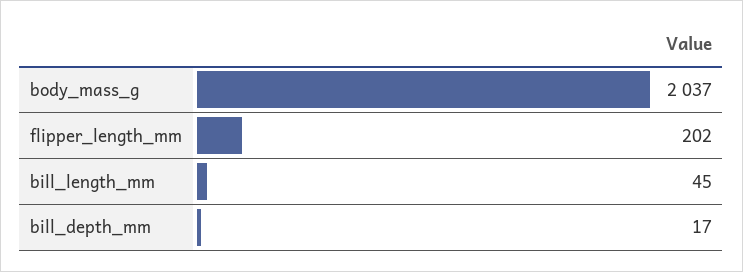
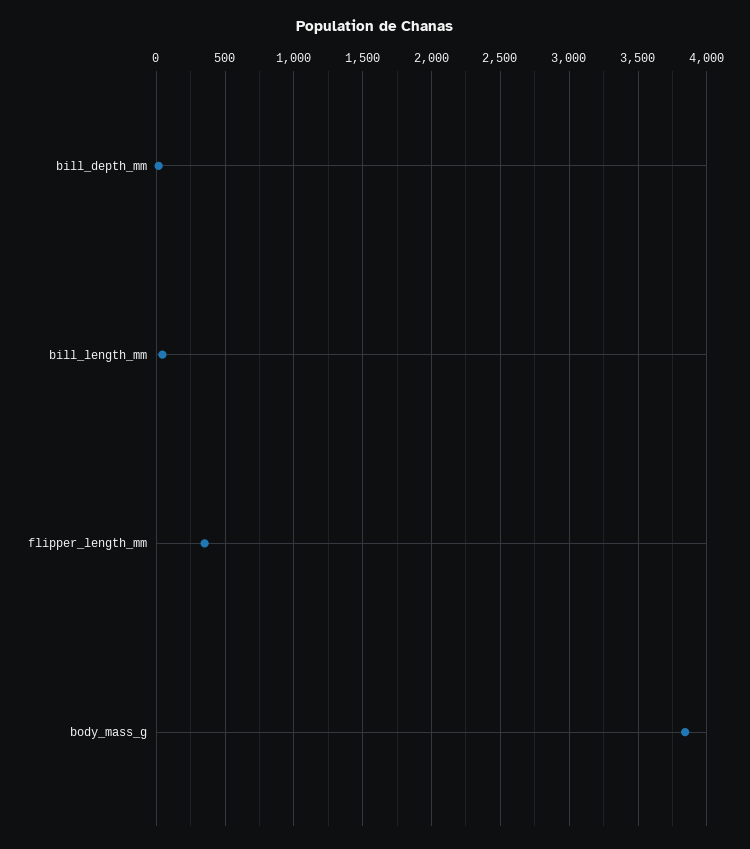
body_mass_g: 2037 -> 3850
flipper_length_mm: 202 -> 350

